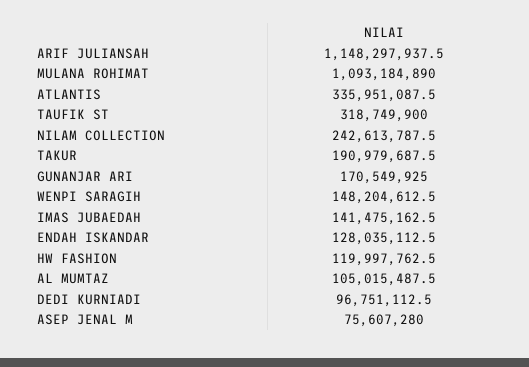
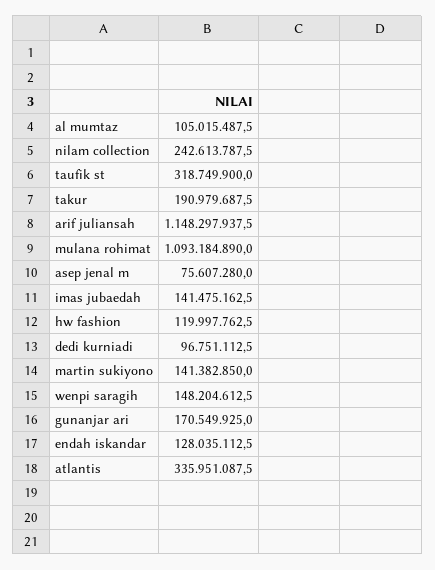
martin sukiyono: none -> 141382850

